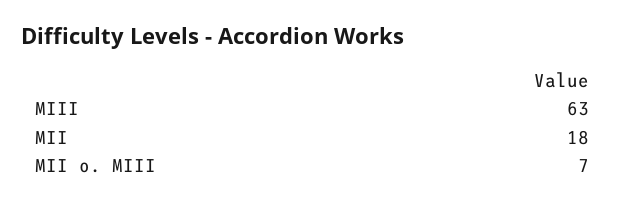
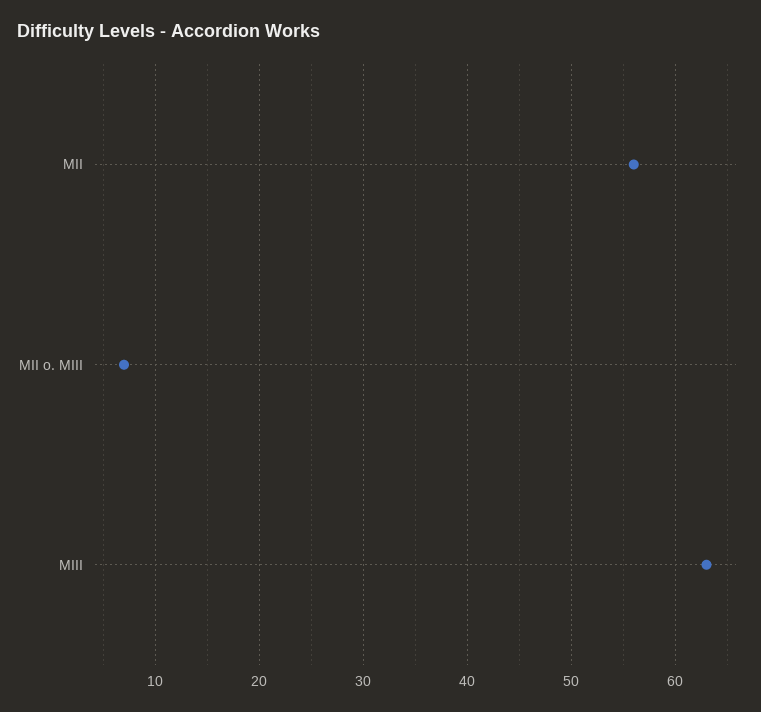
MII: 18 -> 56

